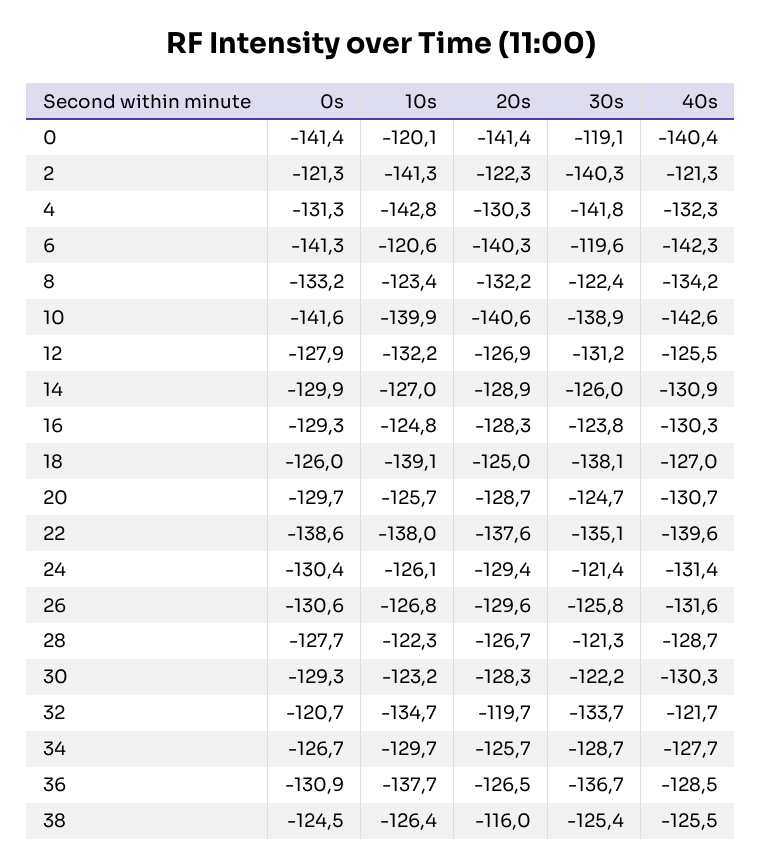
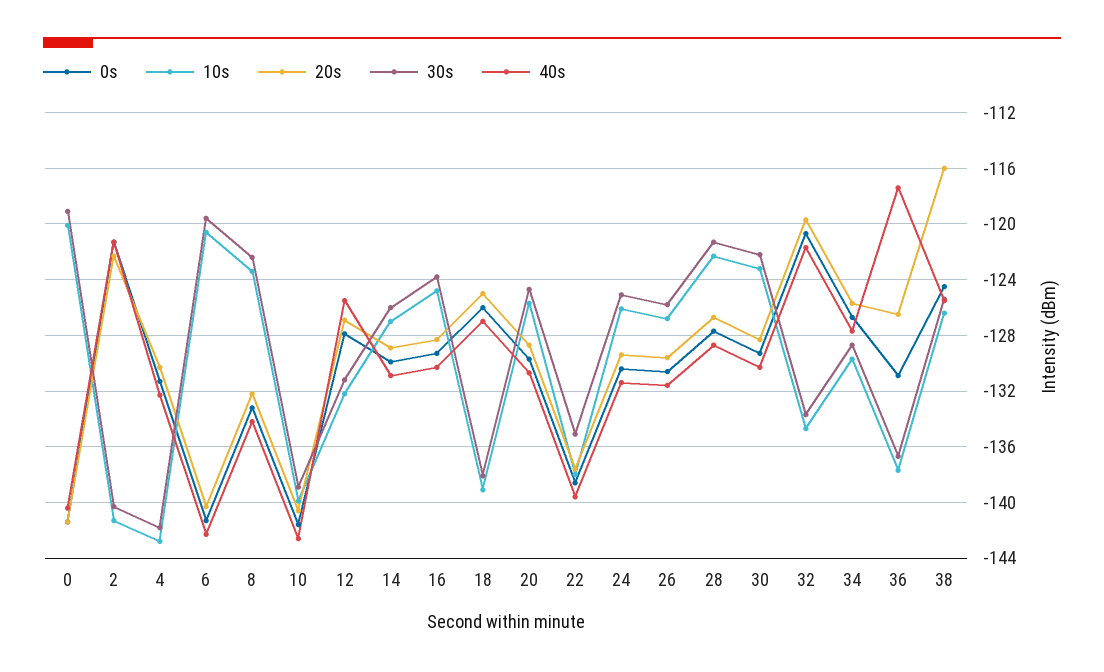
30s, 24: -121.4 -> -125
40s, 36: -128.5 -> -117.5

